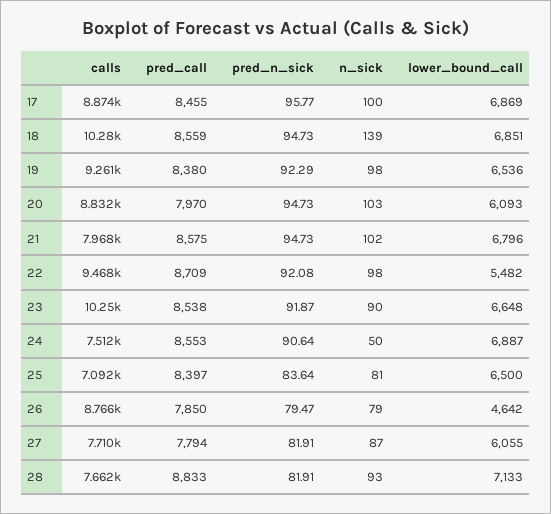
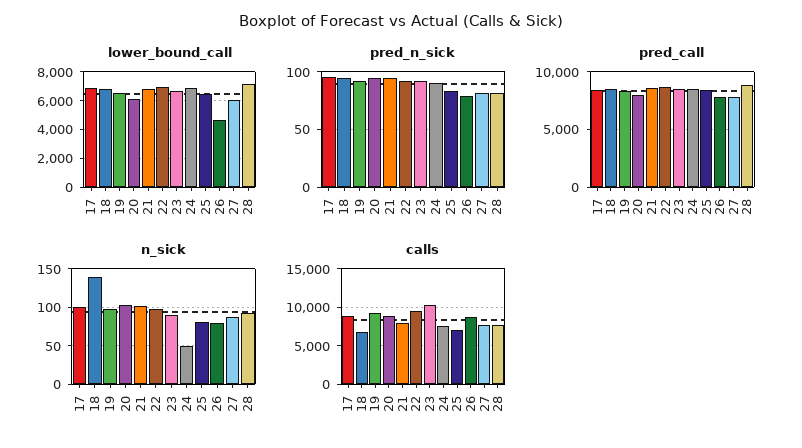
calls, 18: 10280 -> 7000
lower_bound_call, 22: 5482 -> 7000

